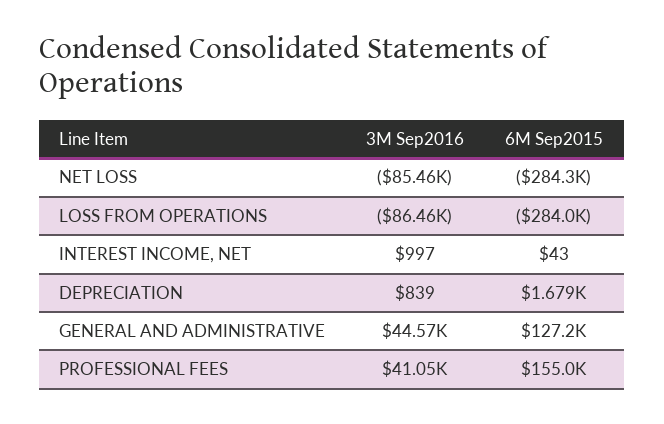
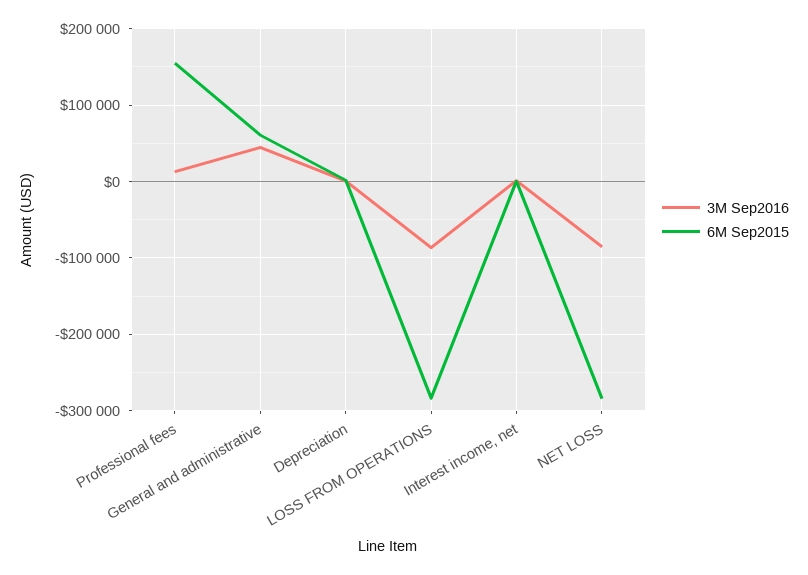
6M Sep2015, GENERAL AND ADMINISTRATIVE: 127200 -> 60000
3M Sep2016, PROFESSIONAL FEES: 41050 -> 10000

